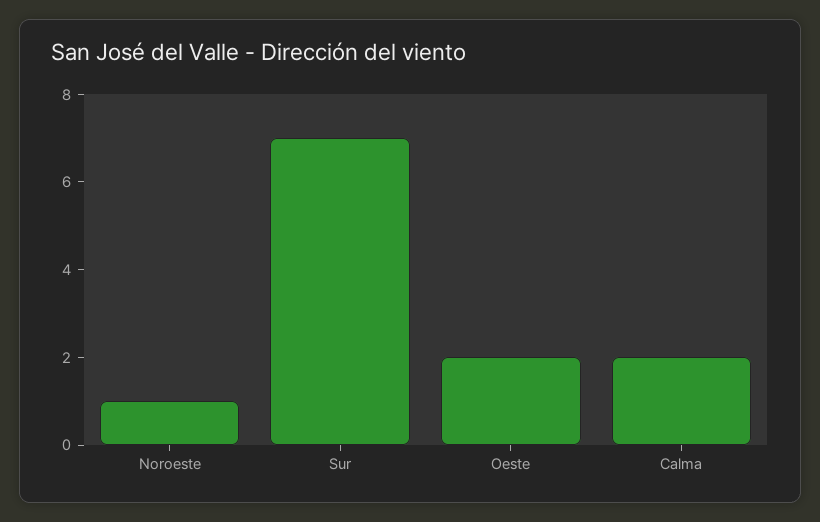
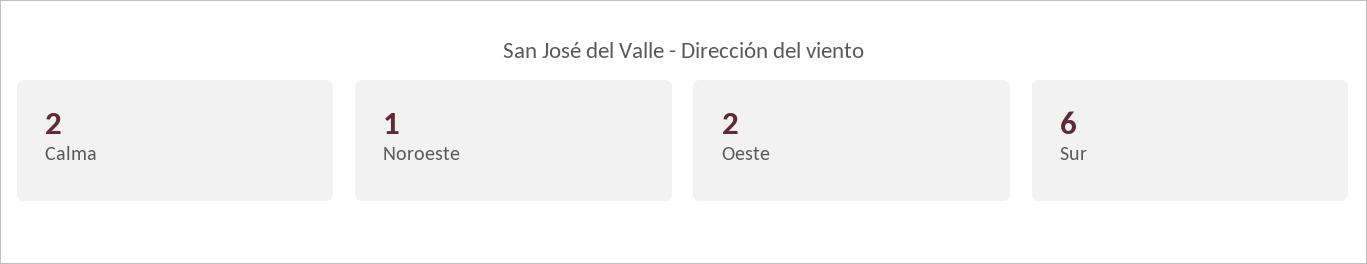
Sur: 7 -> 6

